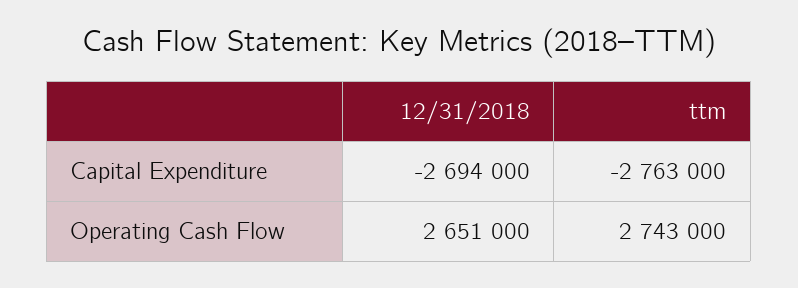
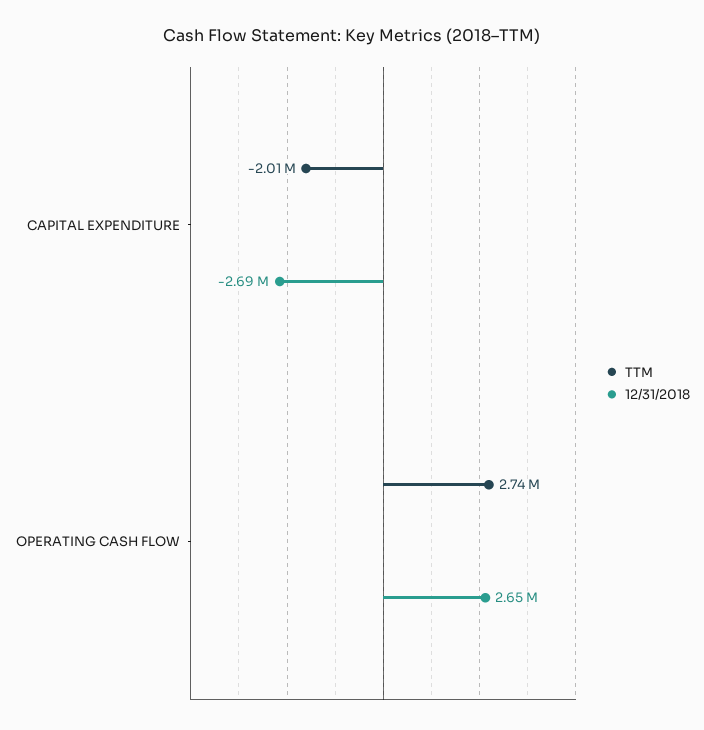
ttm, Capital Expenditure: -2763000 -> -2010000

